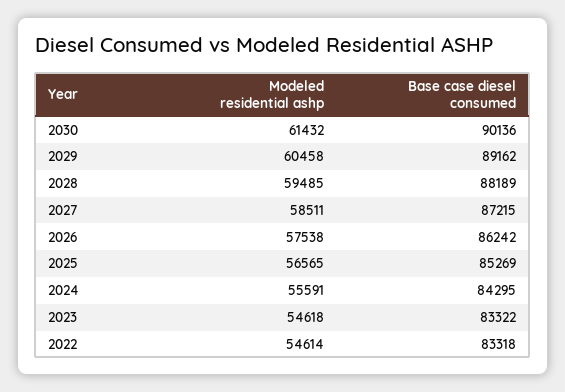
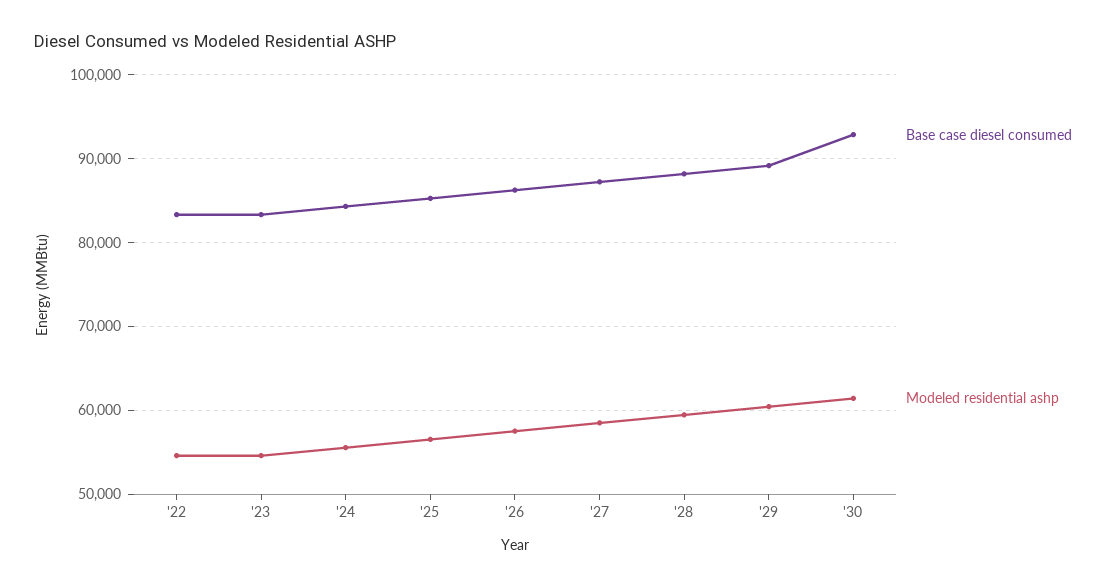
Base case diesel consumed, 2030: 90136 -> 93000

